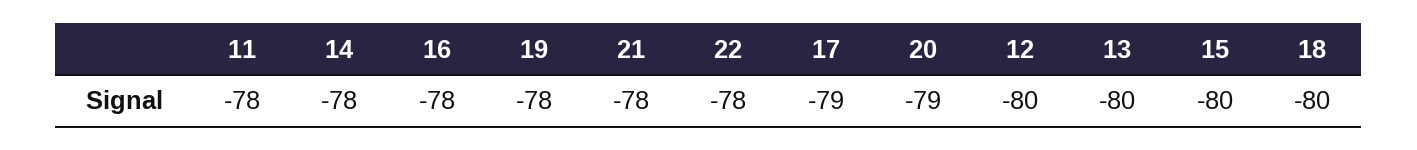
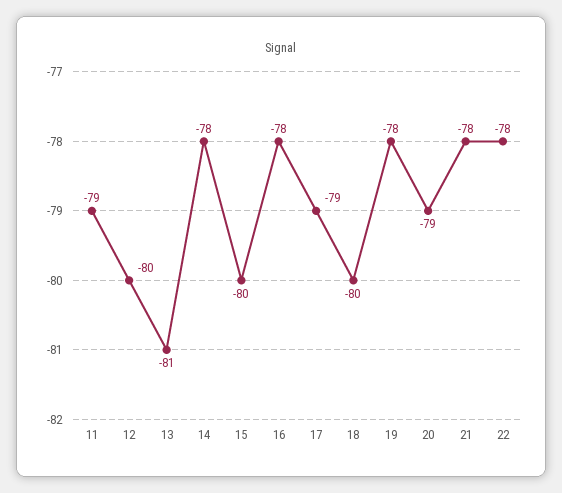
11: -78 -> -79
13: -80 -> -81

